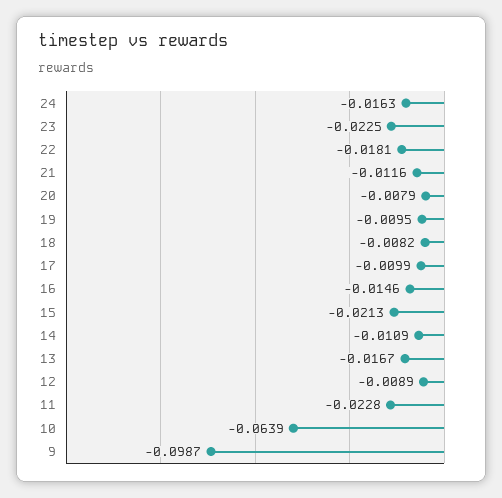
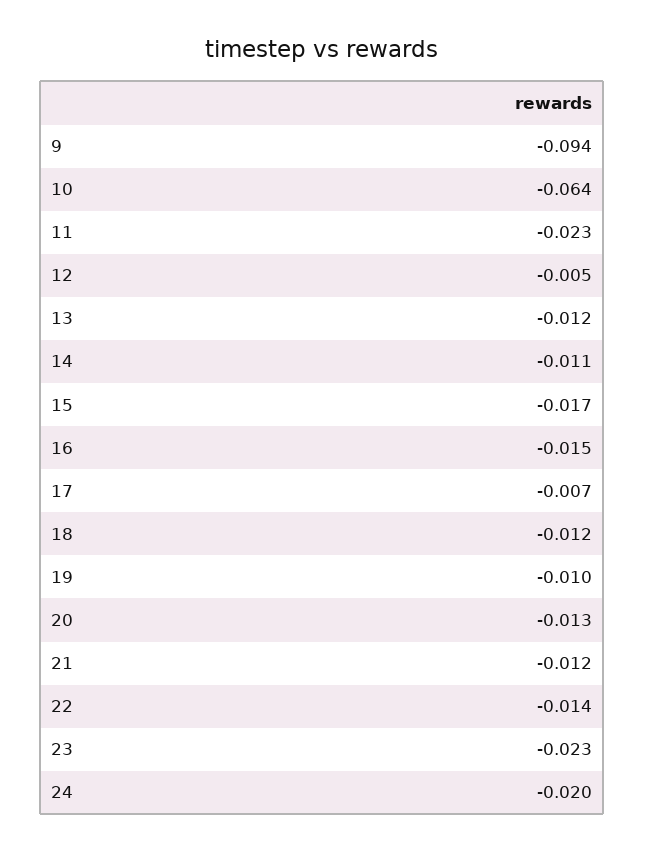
24: -0.0163 -> -0.02
22: -0.0181 -> -0.014
20: -0.0079 -> -0.013
18: -0.0082 -> -0.012
17: -0.0099 -> -0.007
15: -0.0213 -> -0.017
13: -0.0167 -> -0.012
12: -0.0089 -> -0.005
9: -0.0987 -> -0.094

